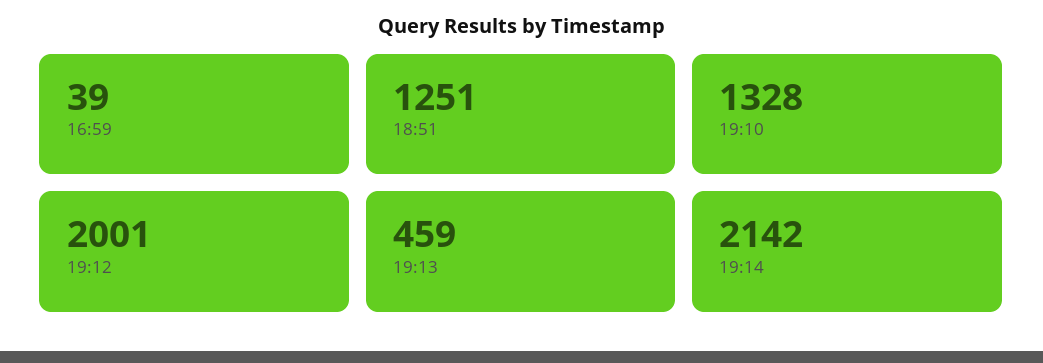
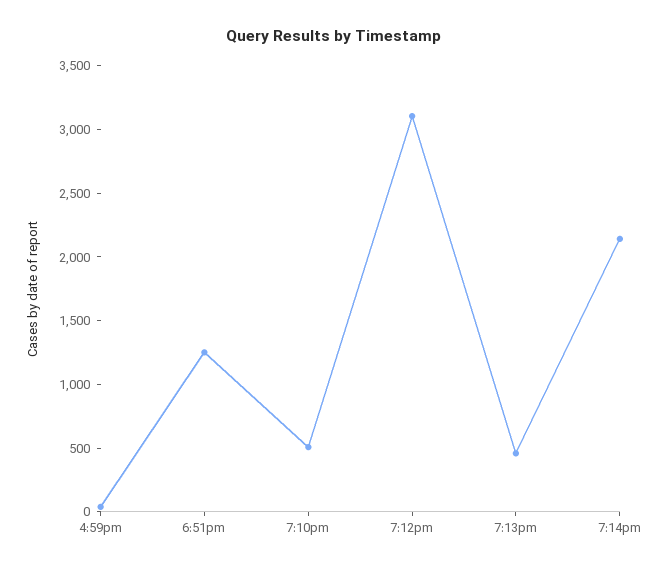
19:10: 1328 -> 500
19:12: 2001 -> 3100

